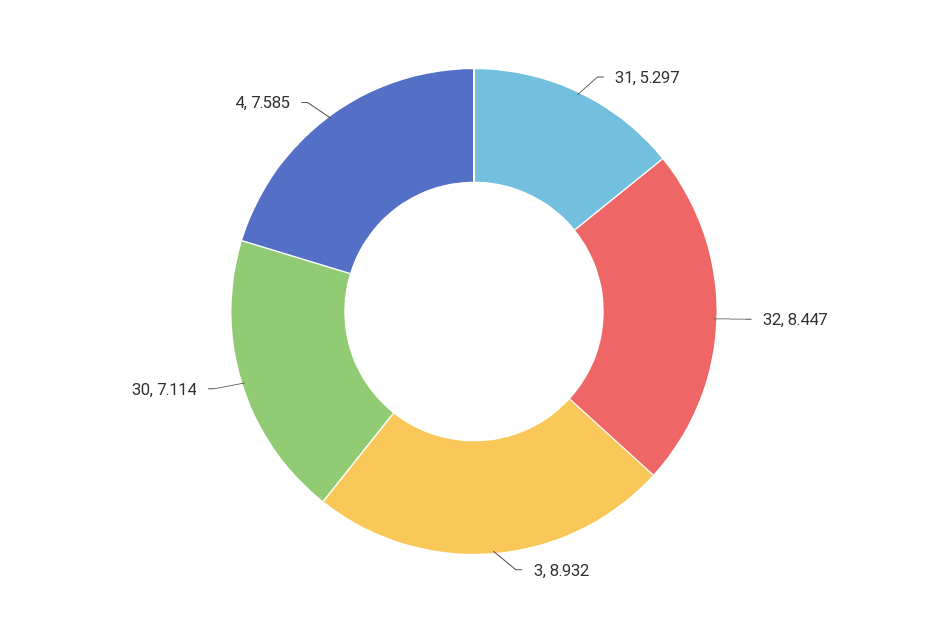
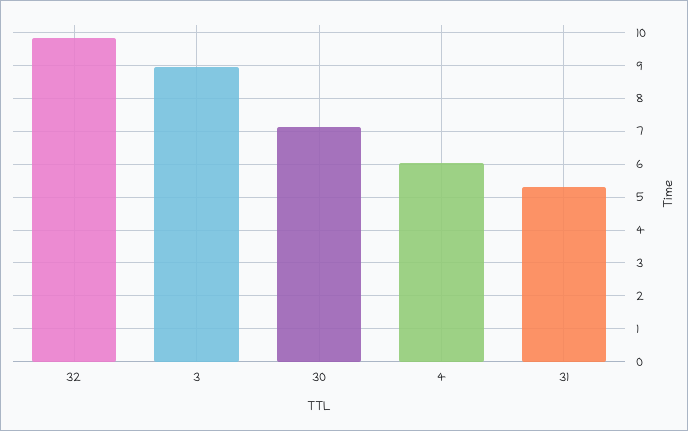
32: 8.447 -> 9.8
4: 7.585 -> 6

